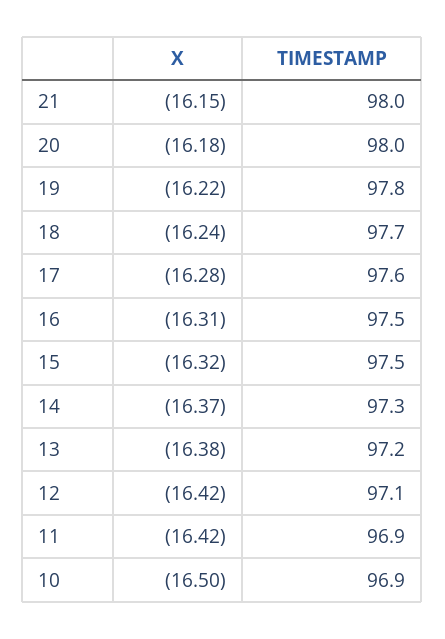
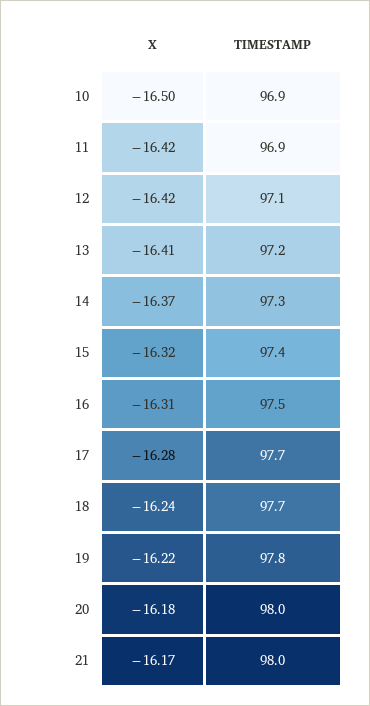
X, 21: -16.15 -> -16.17
TIMESTAMP, 17: 97.6 -> 97.7
TIMESTAMP, 15: 97.5 -> 97.4
X, 13: -16.38 -> -16.41

